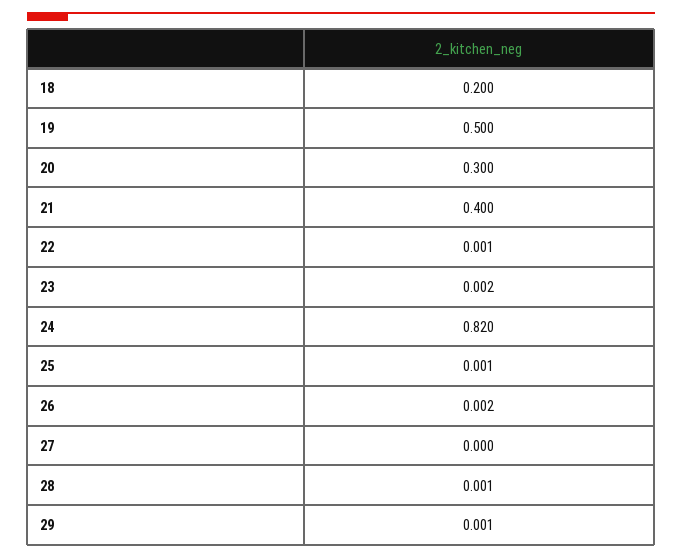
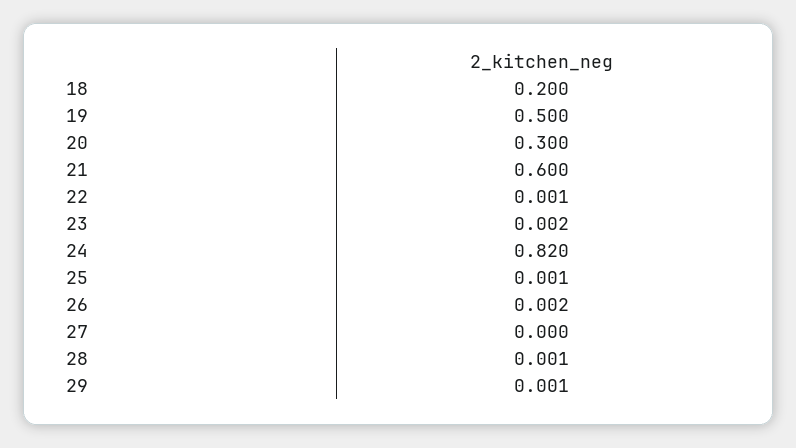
21: 0.4 -> 0.6

